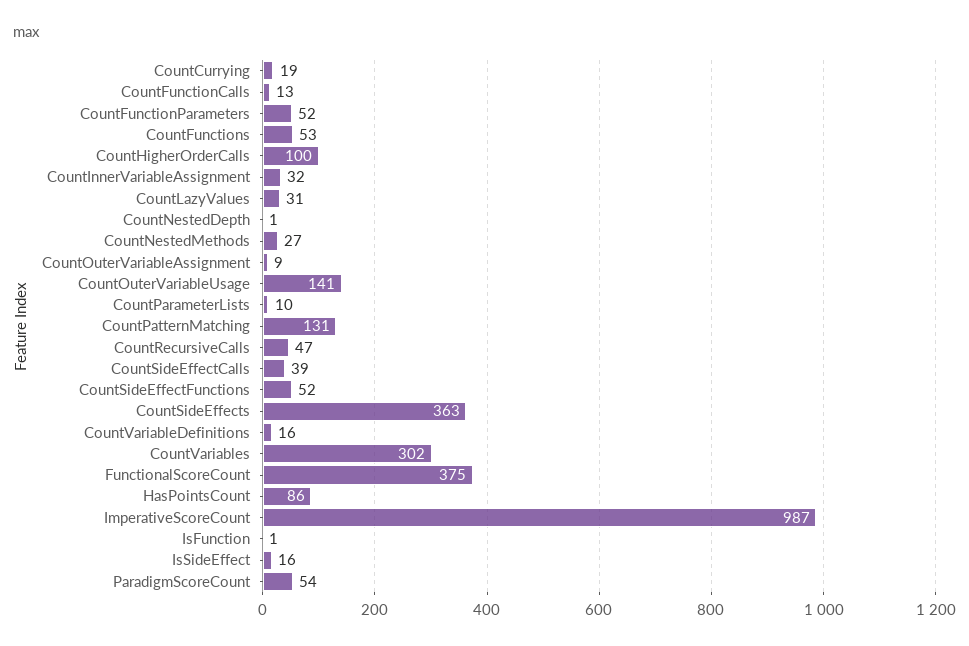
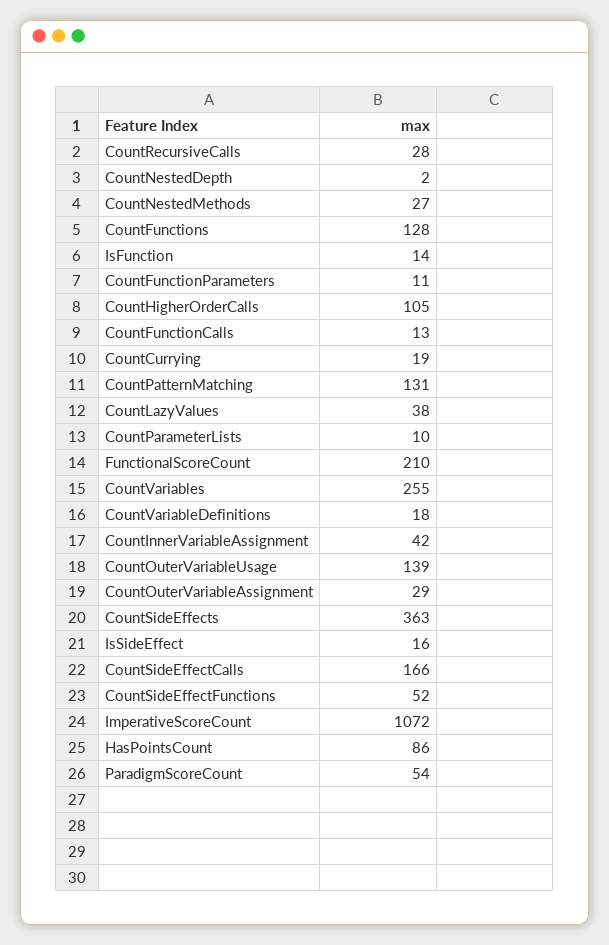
CountFunctionParameters: 52 -> 11
CountFunctions: 53 -> 128
CountHigherOrderCalls: 100 -> 105
CountInnerVariableAssignment: 32 -> 42
CountLazyValues: 31 -> 38
CountNestedDepth: 1 -> 2
CountOuterVariableAssignment: 9 -> 29
CountOuterVariableUsage: 141 -> 139
CountRecursiveCalls: 47 -> 28
CountSideEffectCalls: 39 -> 166
CountVariableDefinitions: 16 -> 18
CountVariables: 302 -> 255
FunctionalScoreCount: 375 -> 210
ImperativeScoreCount: 987 -> 1072
IsFunction: 1 -> 14

